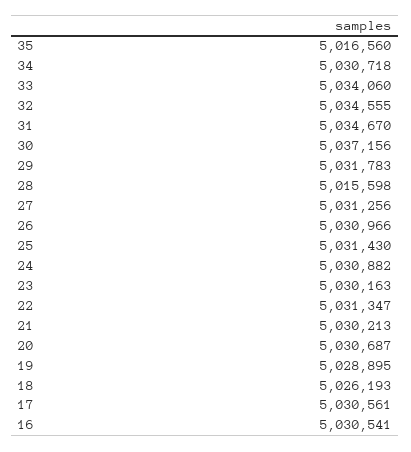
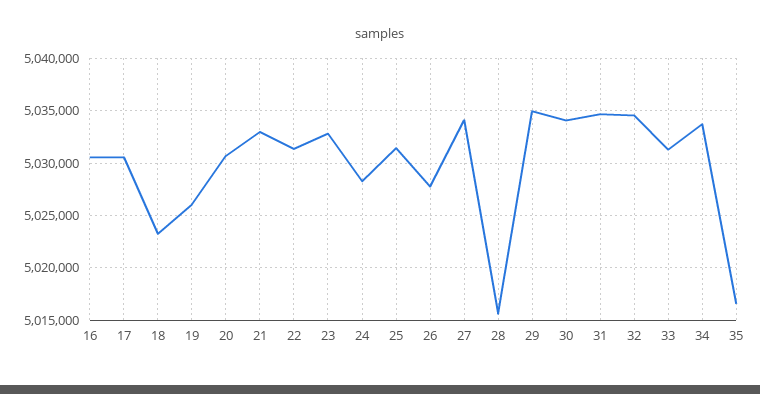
34: 5030718 -> 5034000
33: 5034060 -> 5031000
30: 5037156 -> 5034000
29: 5031783 -> 5035000
27: 5031256 -> 5034000
26: 5030966 -> 5028000
24: 5030882 -> 5028000
23: 5030163 -> 5033000
21: 5030213 -> 5033000
19: 5028895 -> 5026000
18: 5026193 -> 5023000

